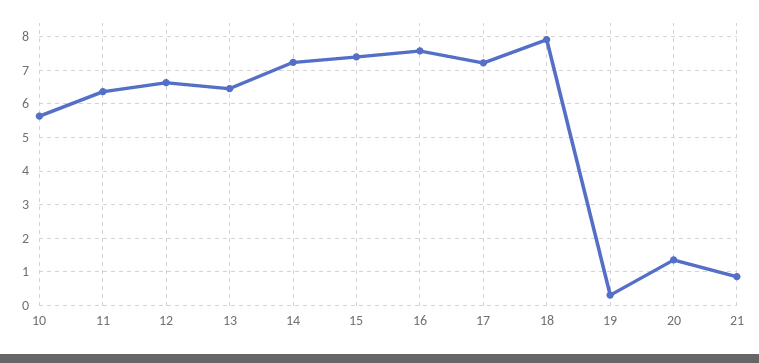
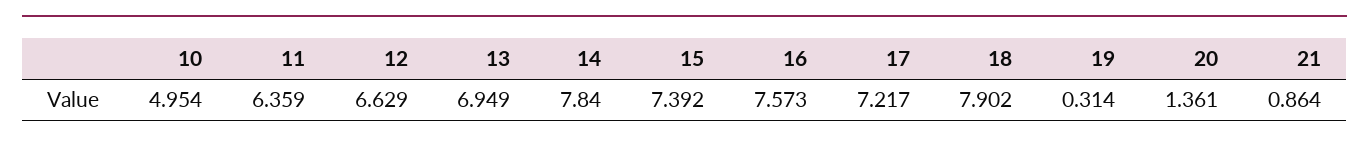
10: 5.6 -> 4.954
13: 6.4 -> 6.949
14: 7.2 -> 7.84

